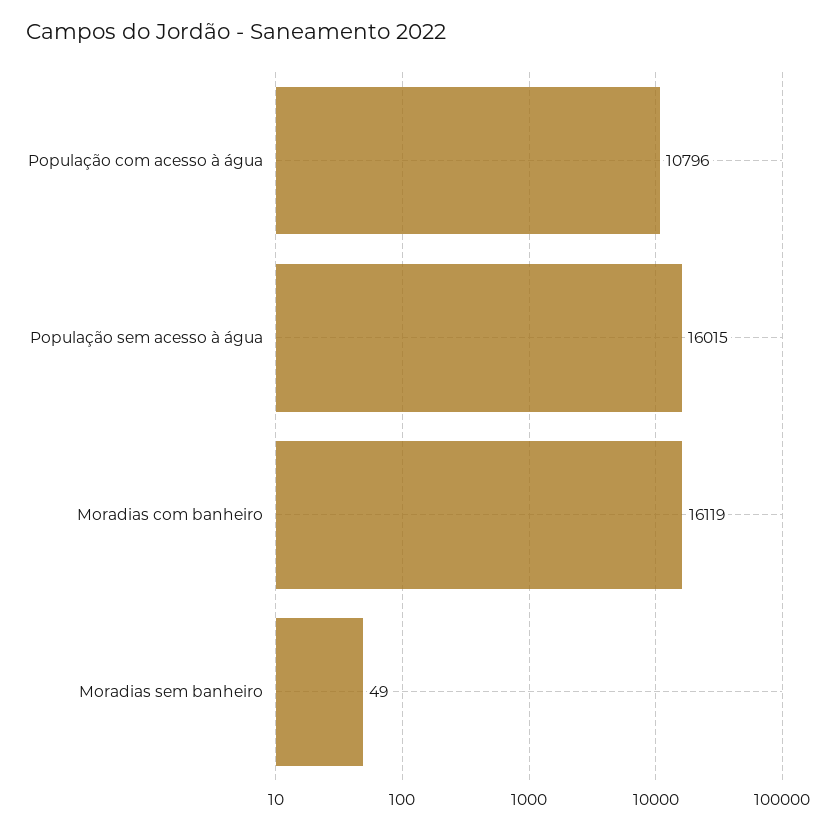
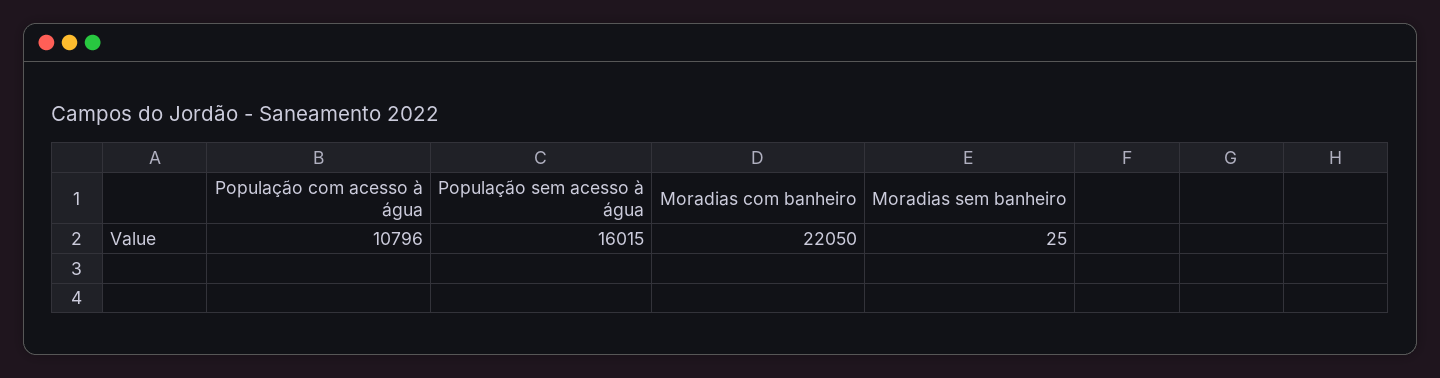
Moradias com banheiro: 16119 -> 22050
Moradias sem banheiro: 49 -> 25

